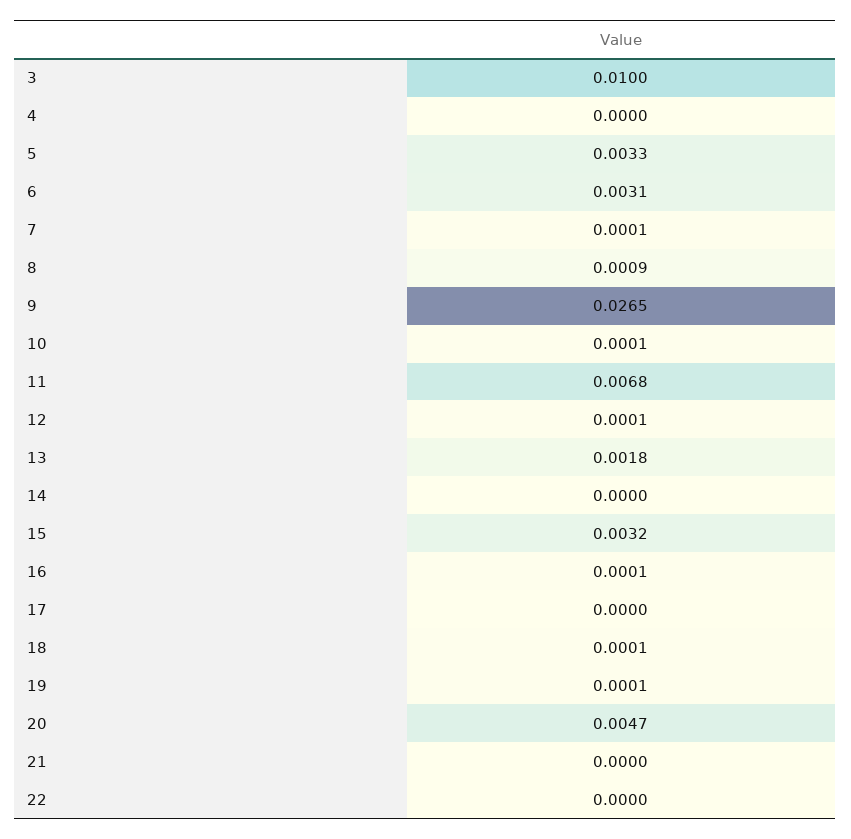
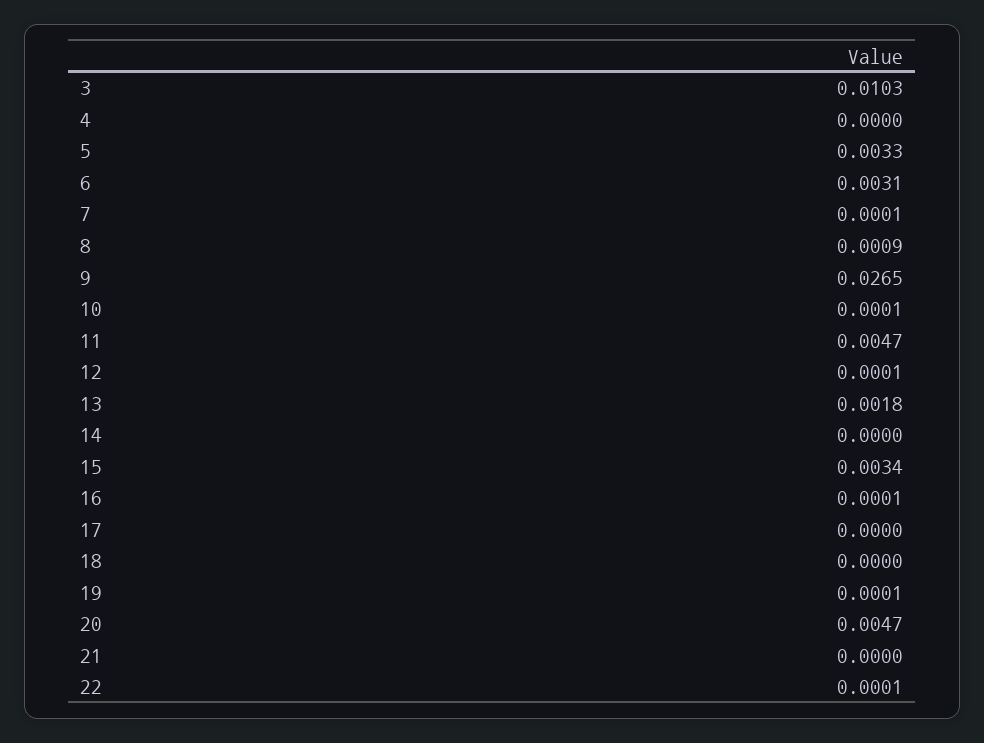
3: 0.01 -> 0.0103
11: 0.0068 -> 0.0047
15: 0.0032 -> 0.0034
18: 0.0001 -> 0
22: 0 -> 0.0001

